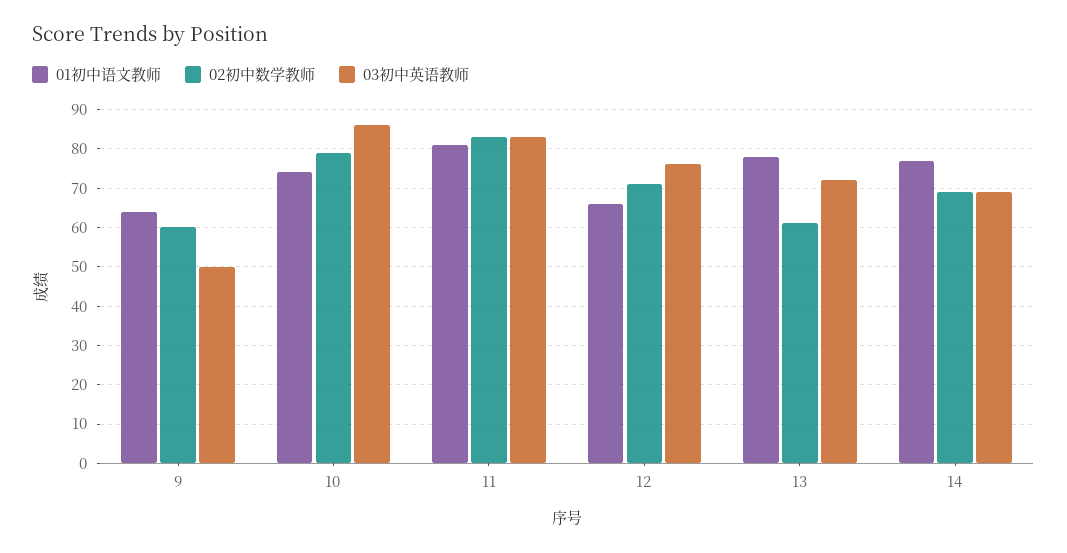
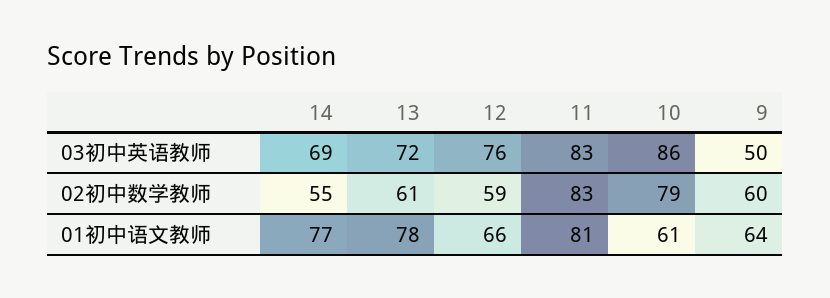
01初中语文教师, 10: 75 -> 61
02初中数学教师, 12: 70 -> 59
02初中数学教师, 14: 70 -> 55

